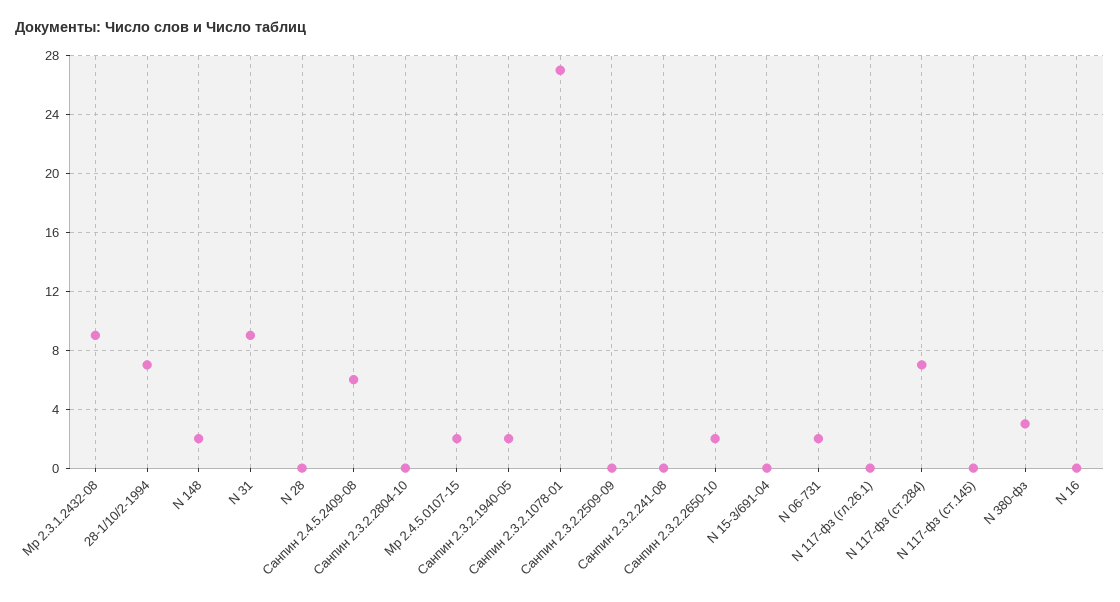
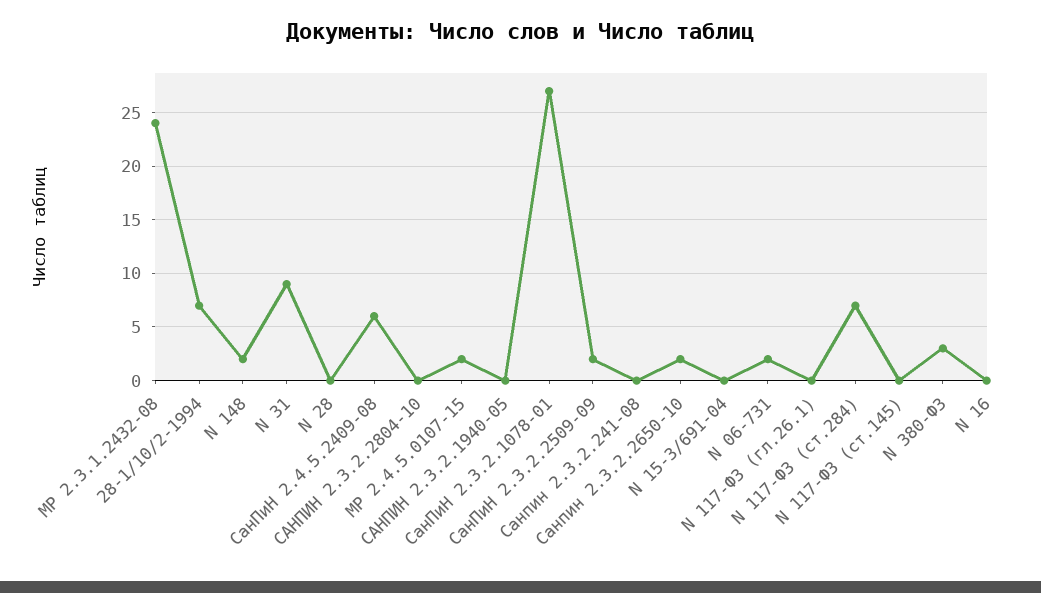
Мр 2.3.1.2432-08: 9 -> 24
Санпин 2.3.2.1940-05: 2 -> 0
Санпин 2.3.2.2509-09: 0 -> 2

